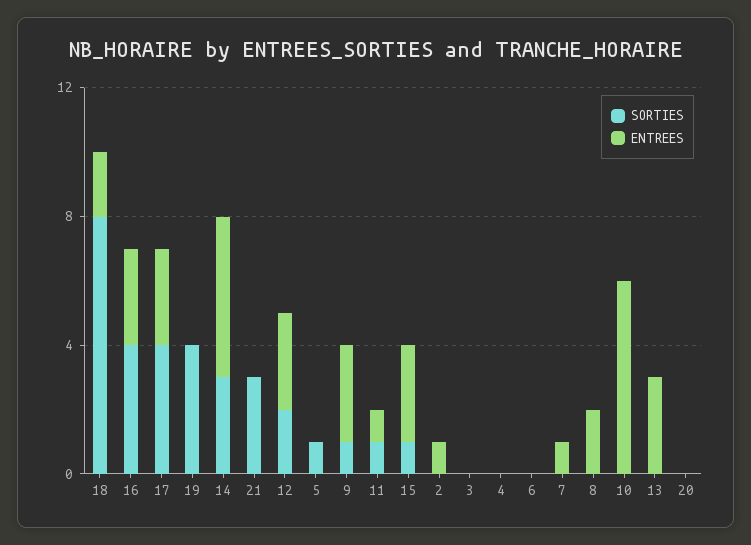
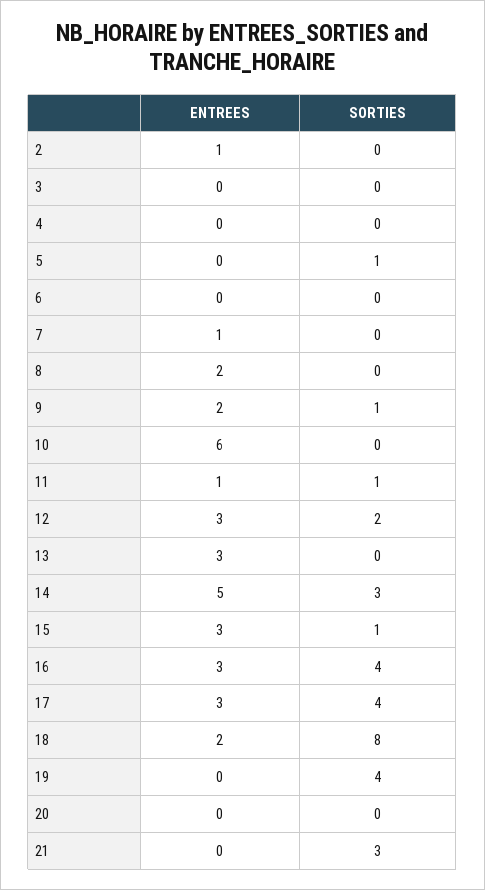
ENTREES, 9: 3 -> 2

